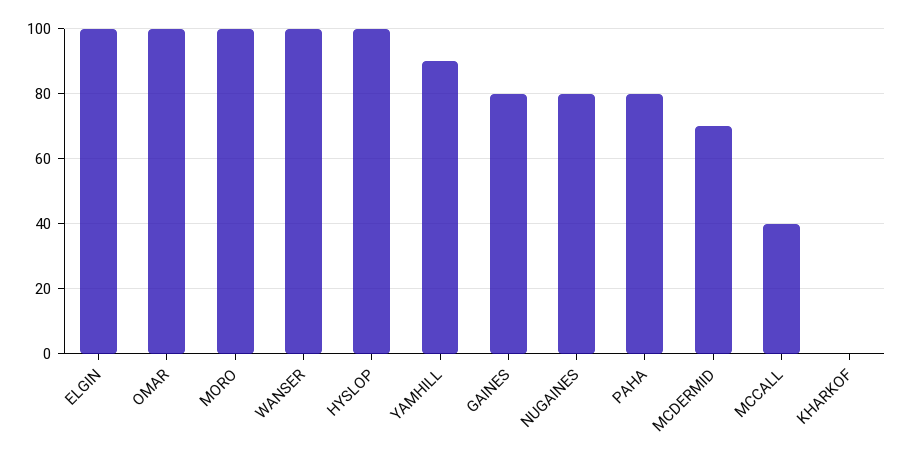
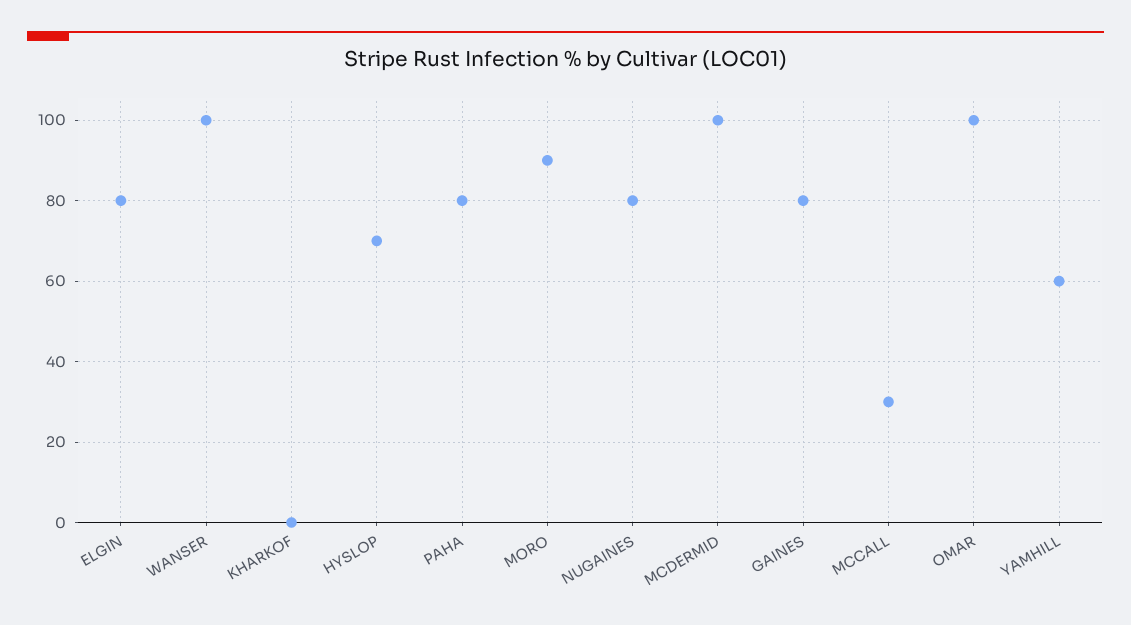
ELGIN: 100 -> 80
MORO: 100 -> 90
HYSLOP: 100 -> 70
YAMHILL: 90 -> 60
MCDERMID: 70 -> 100
MCCALL: 40 -> 30

